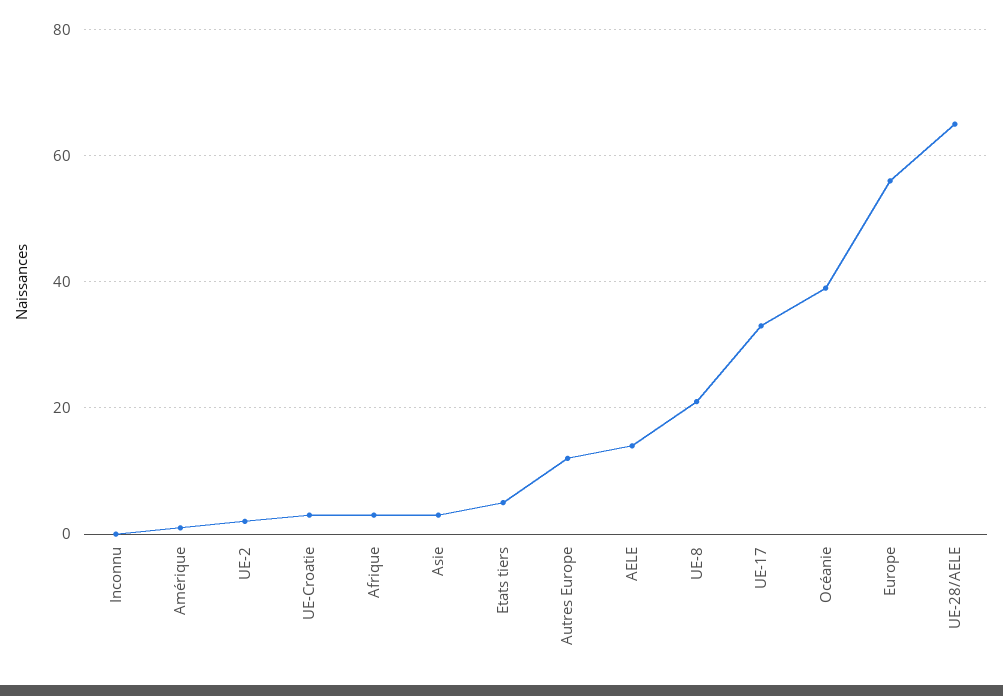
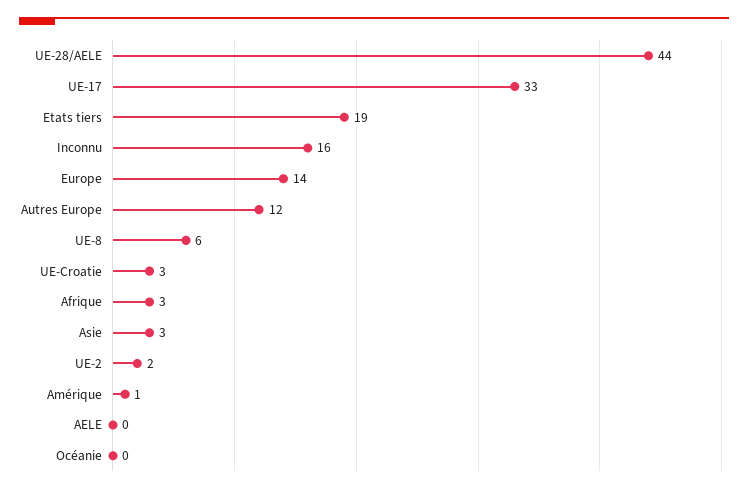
Inconnu: 0 -> 16
Etats tiers: 5 -> 19
AELE: 15 -> 0
UE-8: 20 -> 6
Océanie: 40 -> 0
Europe: 55 -> 14
UE-28/AELE: 65 -> 44

